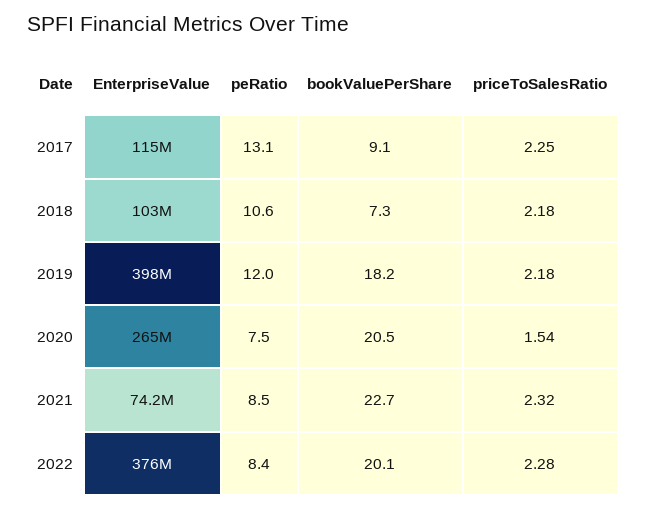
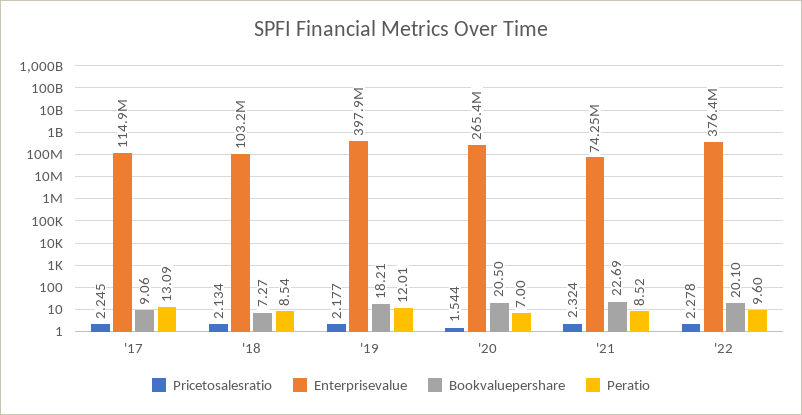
peRatio, 2018: 10.6 -> 8.54
priceToSalesRatio, 2018: 2.18 -> 2.134
peRatio, 2020: 7.5 -> 7
peRatio, 2022: 8.4 -> 9.6

